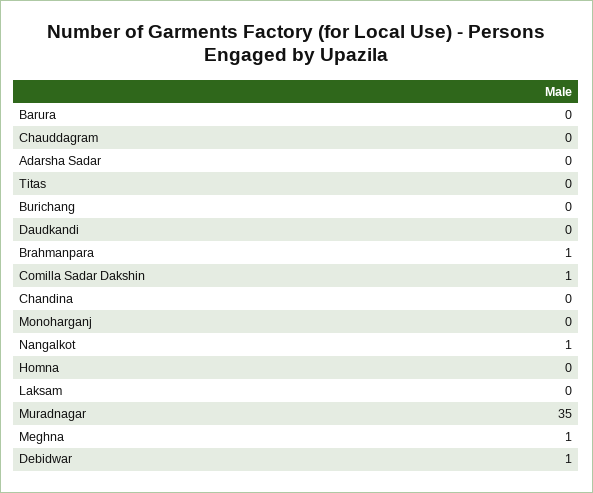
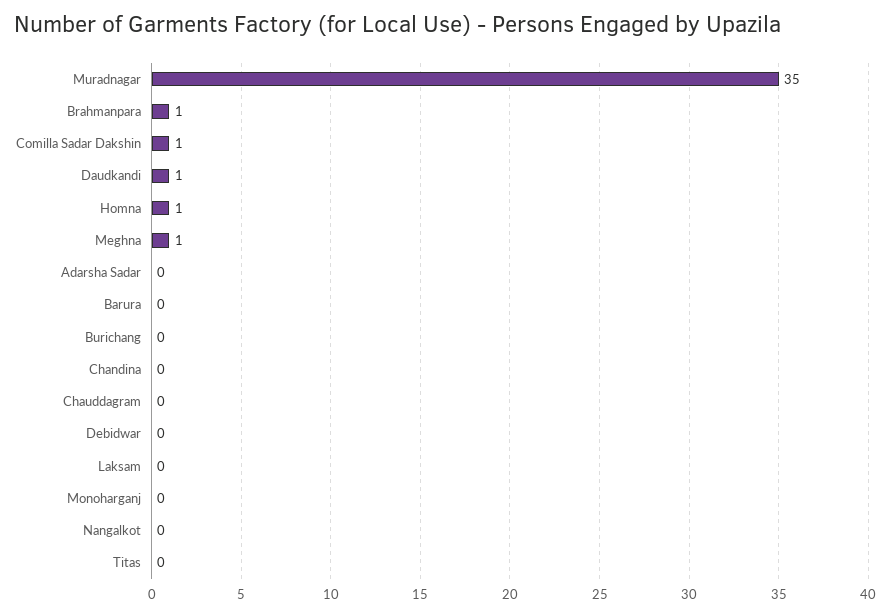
Daudkandi: 0 -> 1
Nangalkot: 1 -> 0
Homna: 0 -> 1
Debidwar: 1 -> 0

